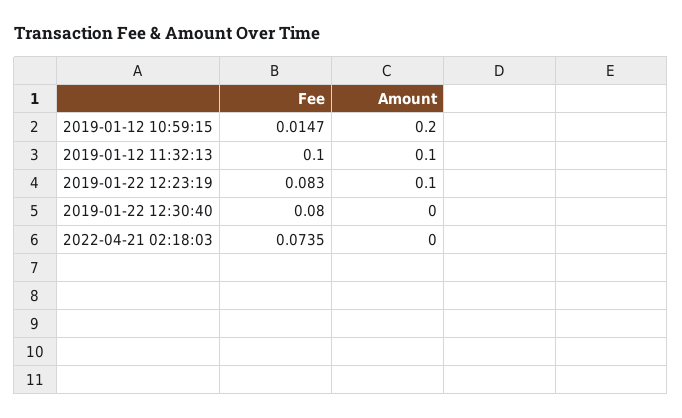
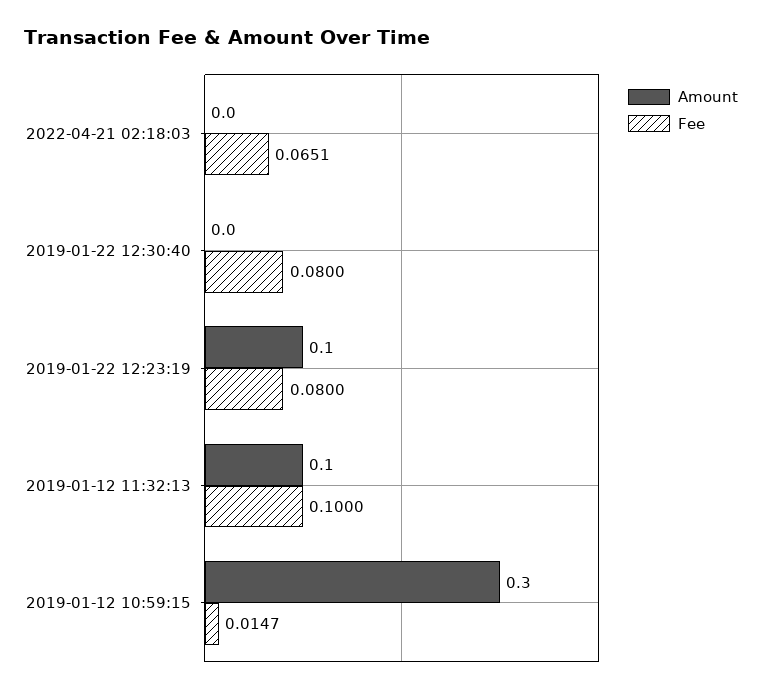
Amount, 2019-01-12 10:59:15: 0.2 -> 0.3
Fee, 2019-01-22 12:23:19: 0.083 -> 0.08
Fee, 2022-04-21 02:18:03: 0.0735 -> 0.0651

